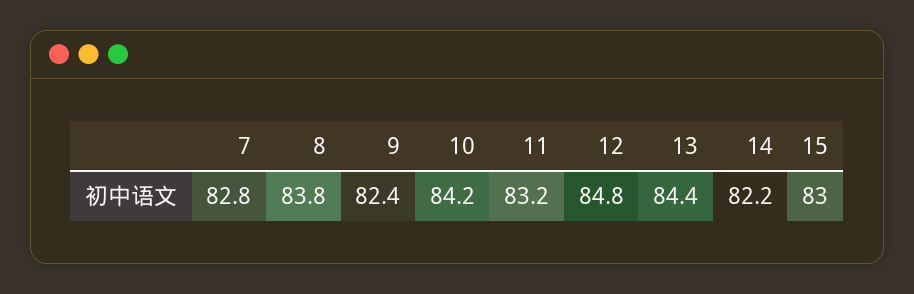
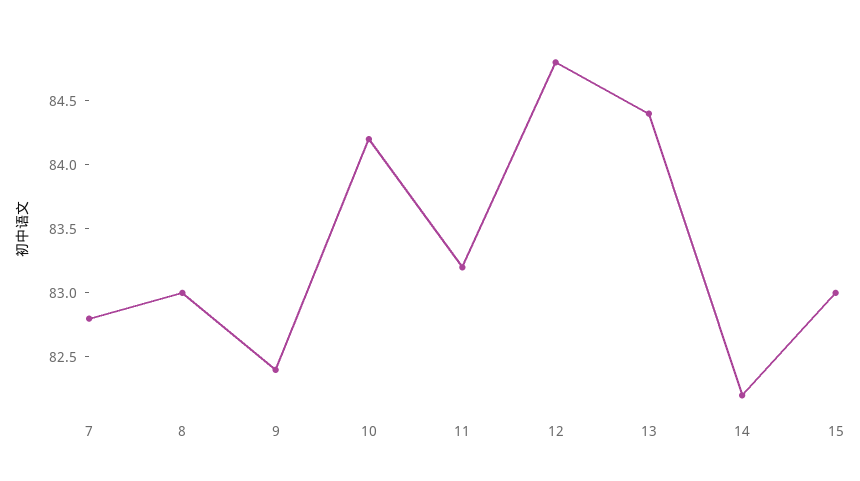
8: 83.8 -> 83

